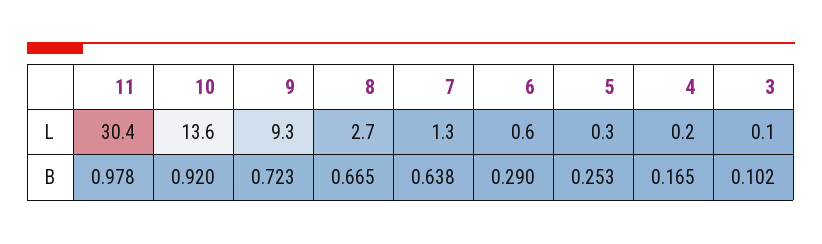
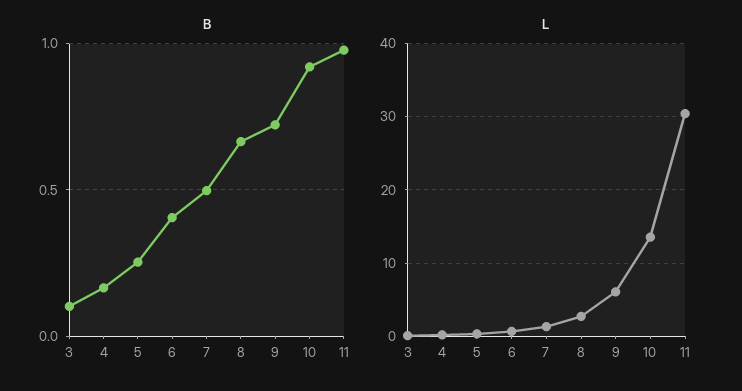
L, 9: 9.3 -> 6
B, 7: 0.638 -> 0.5
B, 6: 0.29 -> 0.4

